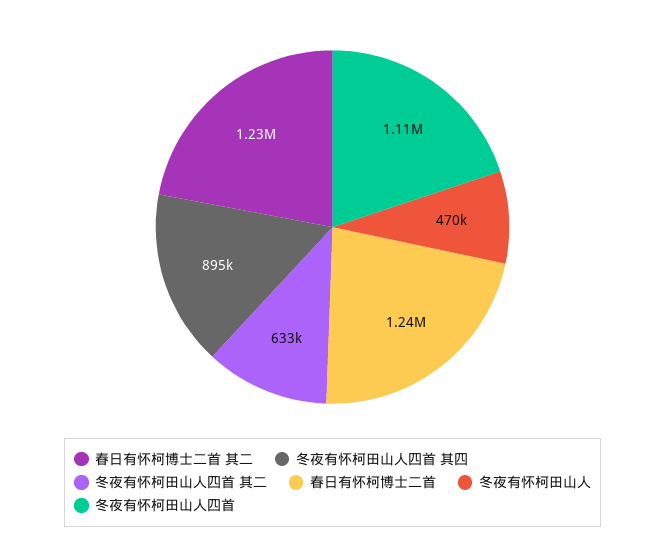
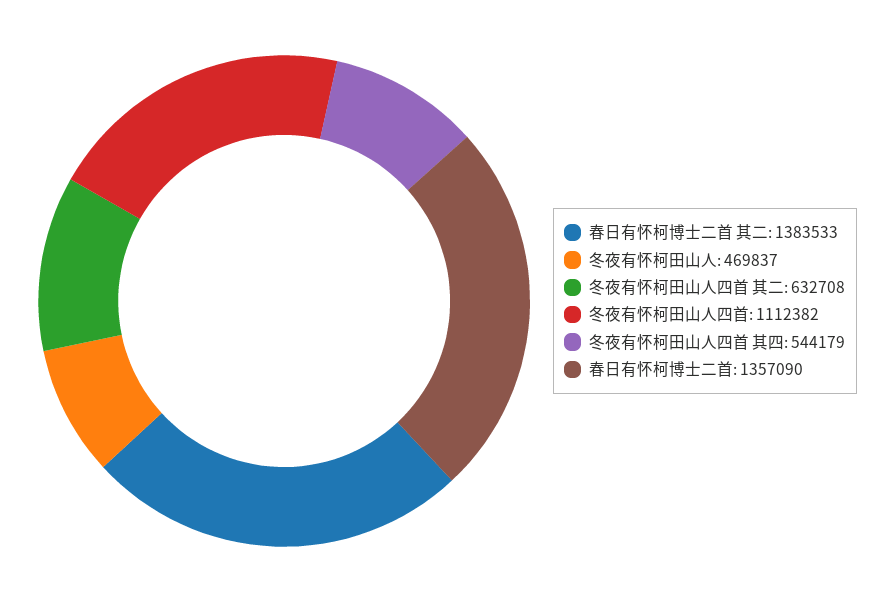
春日有怀柯博士二首 其二: 1230000 -> 1383533
冬夜有怀柯田山人四首 其四: 895000 -> 544179
春日有怀柯博士二首: 1240000 -> 1357090

